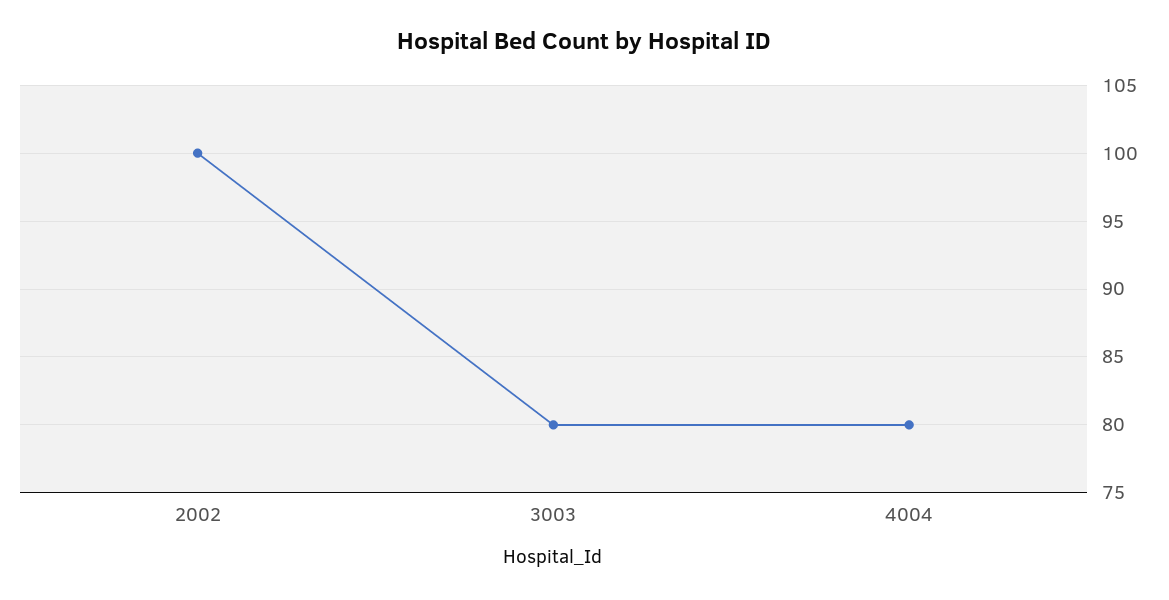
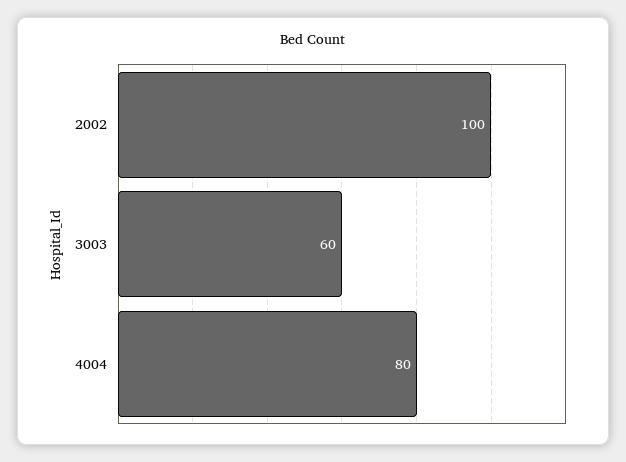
3003: 80 -> 60

